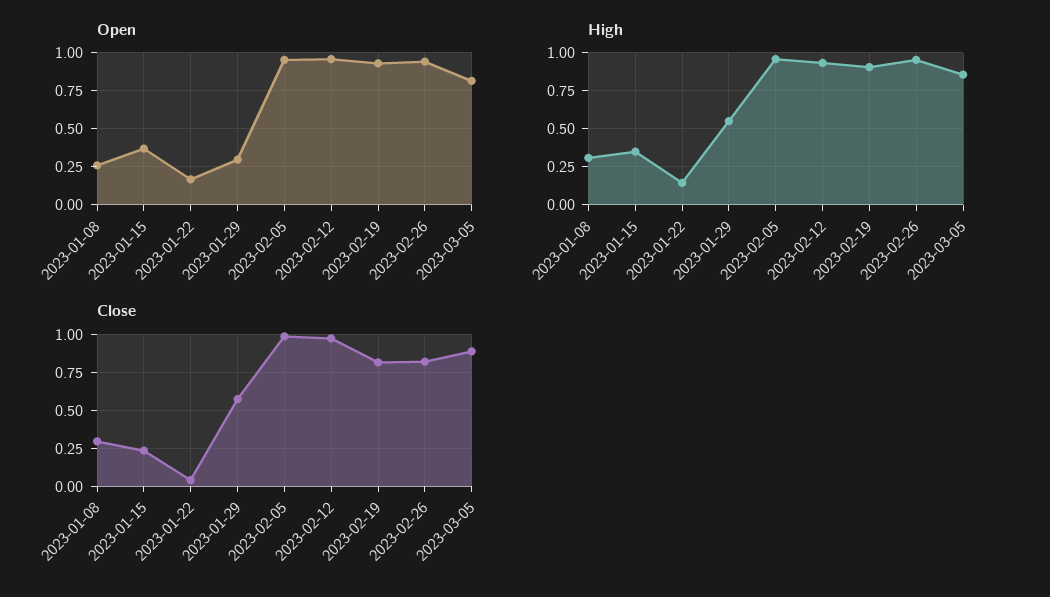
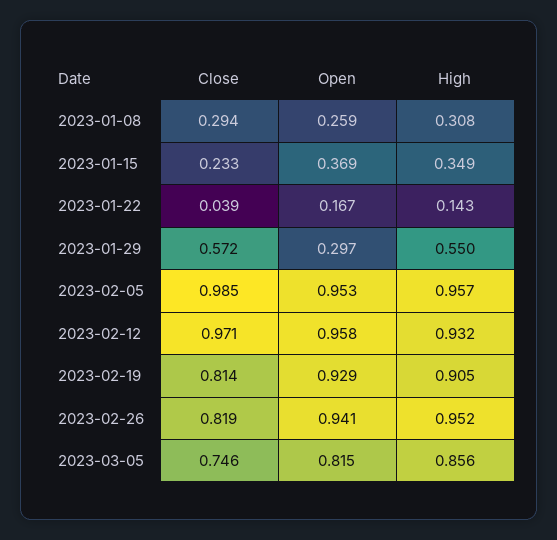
Close, 2023-03-05: 0.9 -> 0.746

